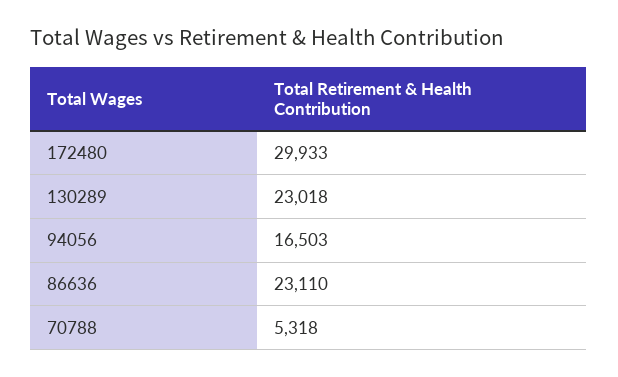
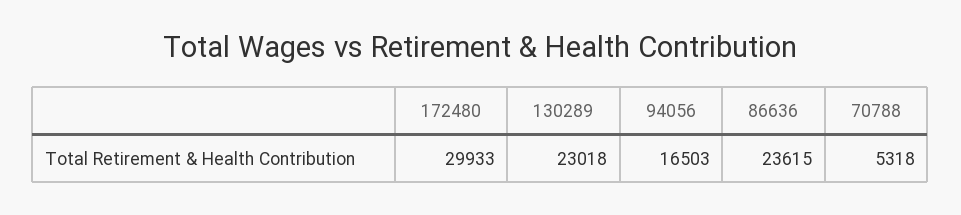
86636: 23110 -> 23615

